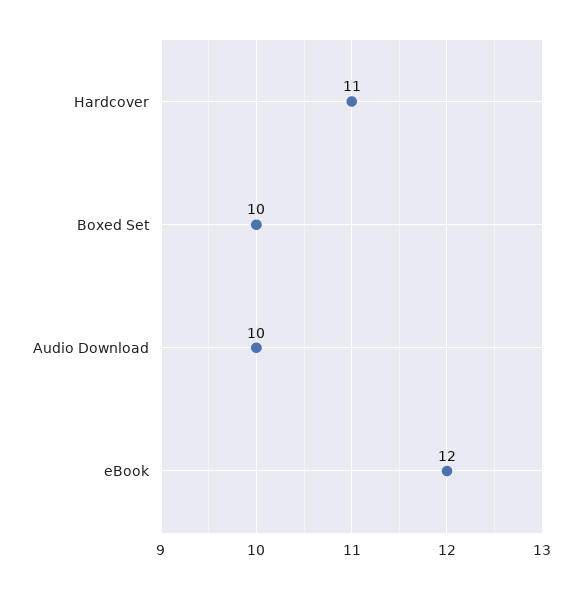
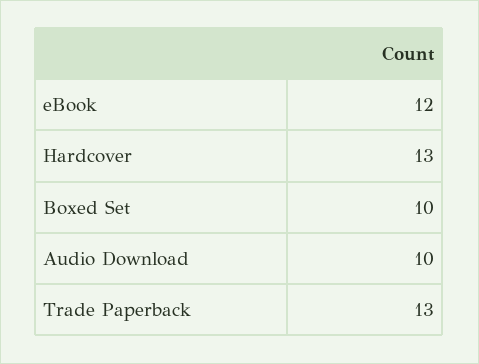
Hardcover: 11 -> 13
Trade Paperback: none -> 13

